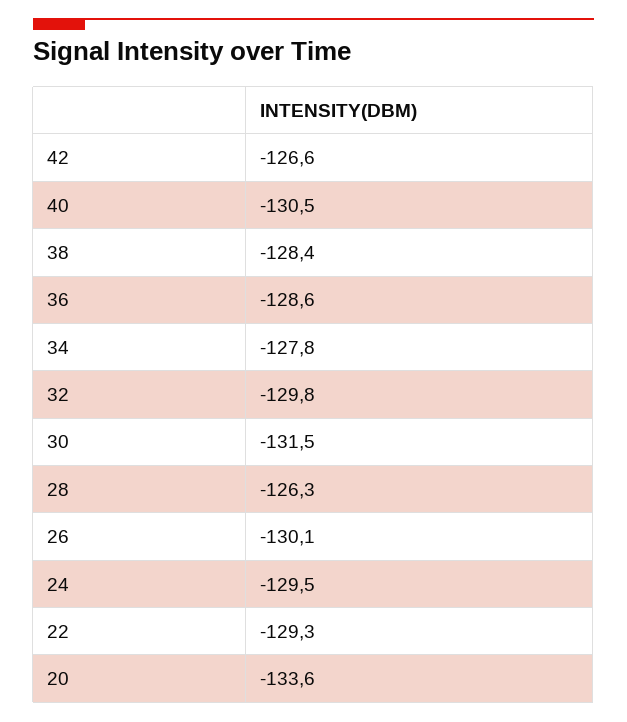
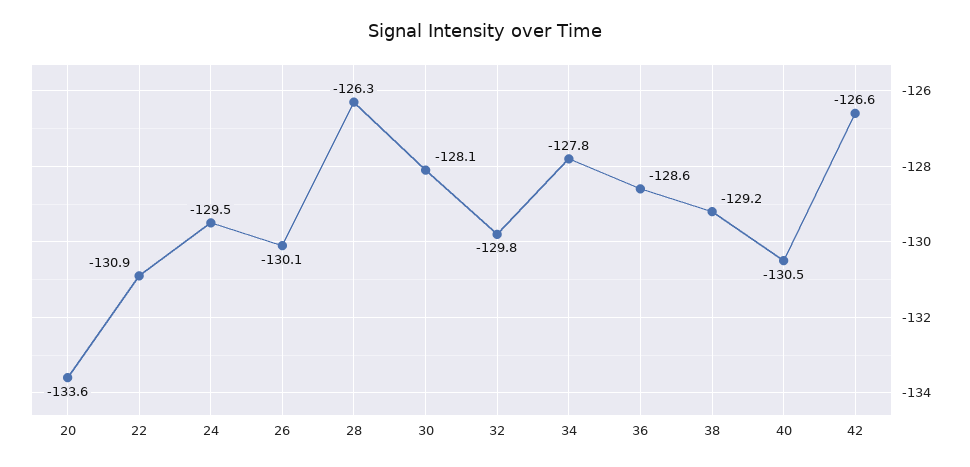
38: -128.4 -> -129.2
30: -131.5 -> -128.1
22: -129.3 -> -130.9

